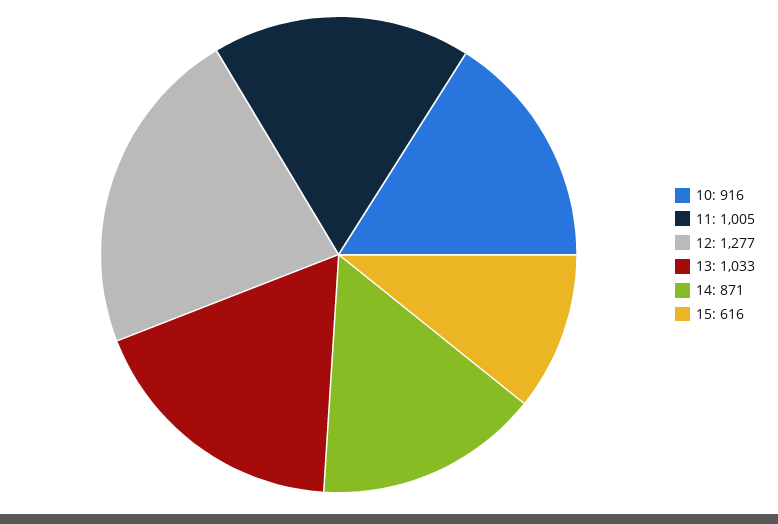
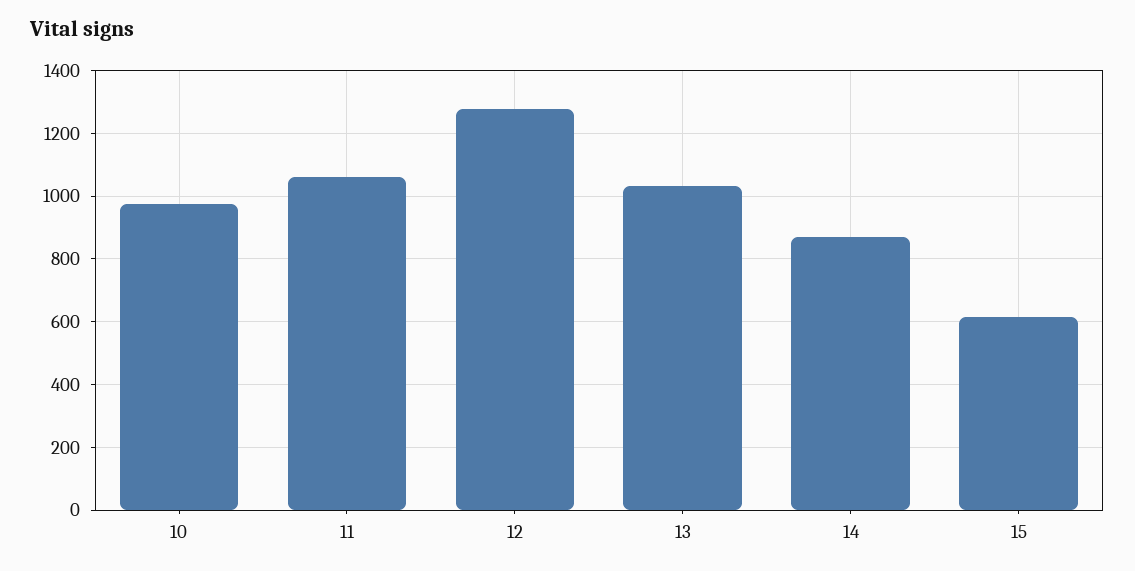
10: 916 -> 980
11: 1005 -> 1060

